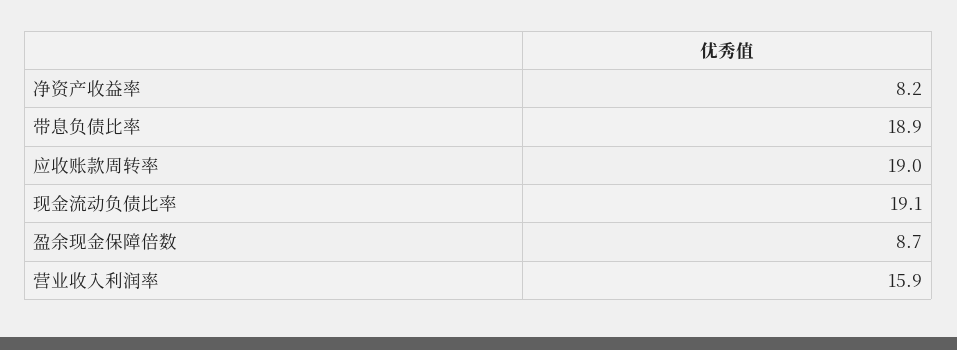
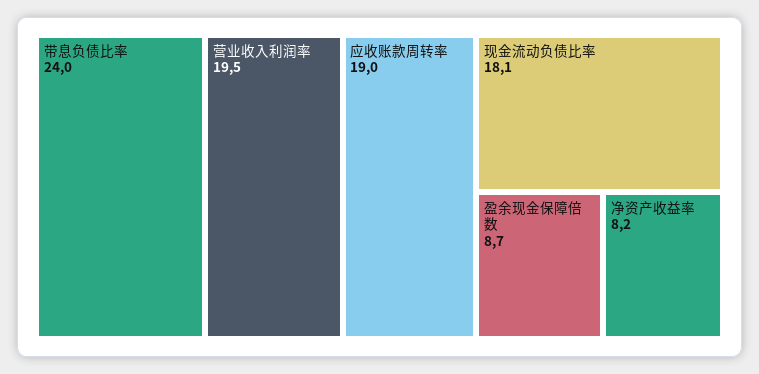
带息负债比率: 18.9 -> 24
现金流动负债比率: 19.1 -> 18.1
营业收入利润率: 15.9 -> 19.5

